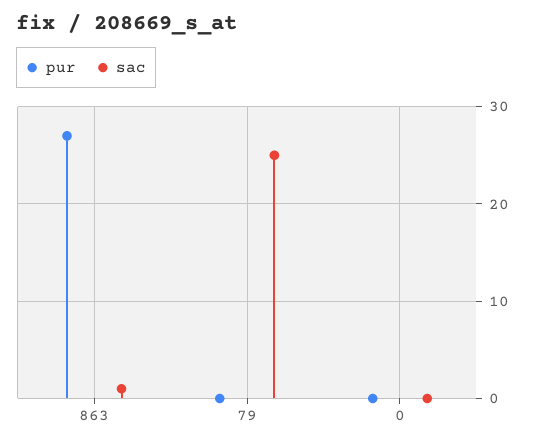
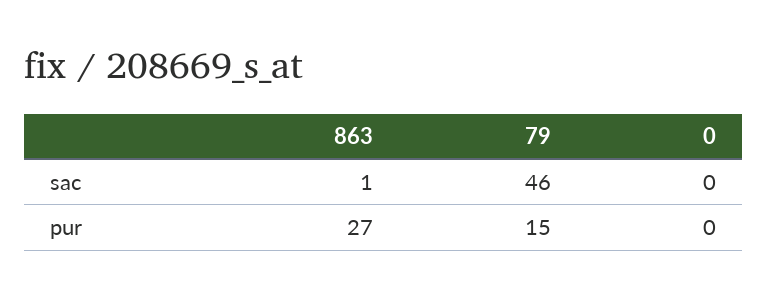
pur, 79: 0 -> 15
sac, 79: 25 -> 46

